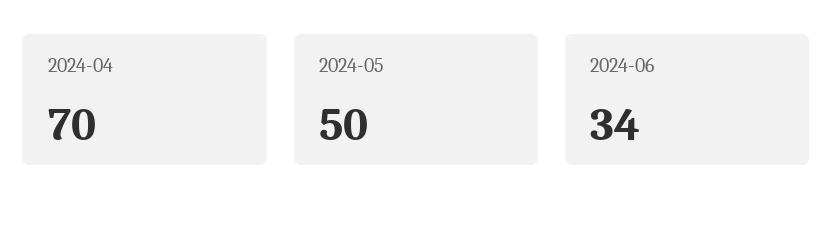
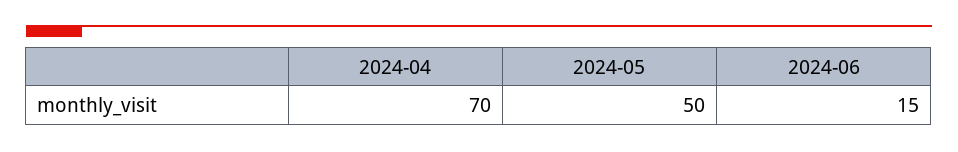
2024-06: 34 -> 15

